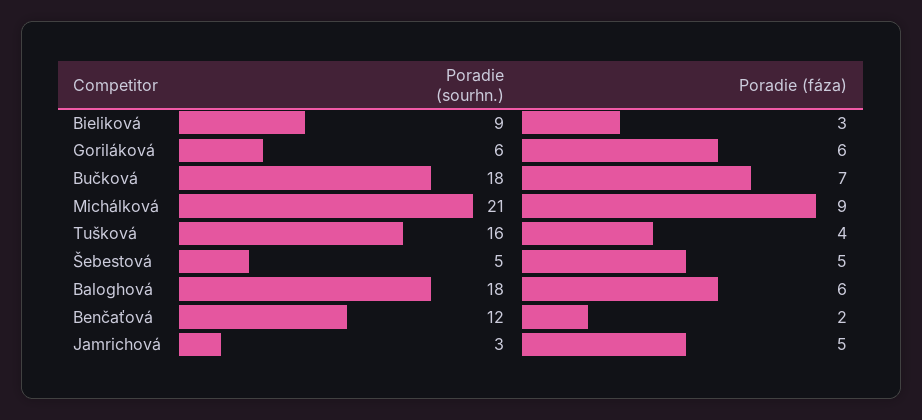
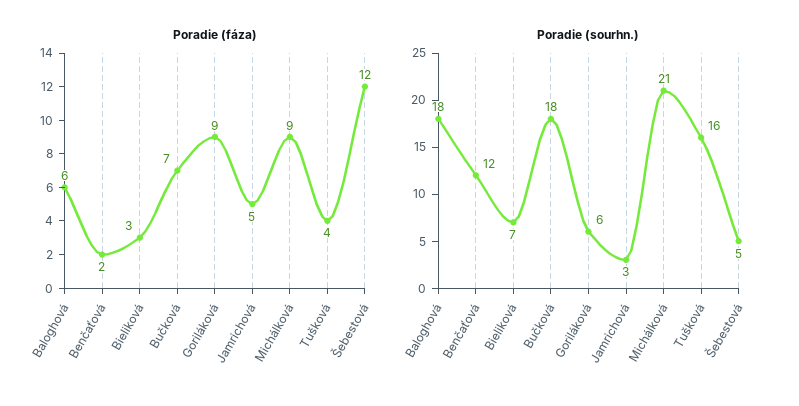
Poradie (sourhn.), Bieliková: 9 -> 7
Poradie (fáza), Goriláková: 6 -> 9
Poradie (fáza), Šebestová: 5 -> 12

